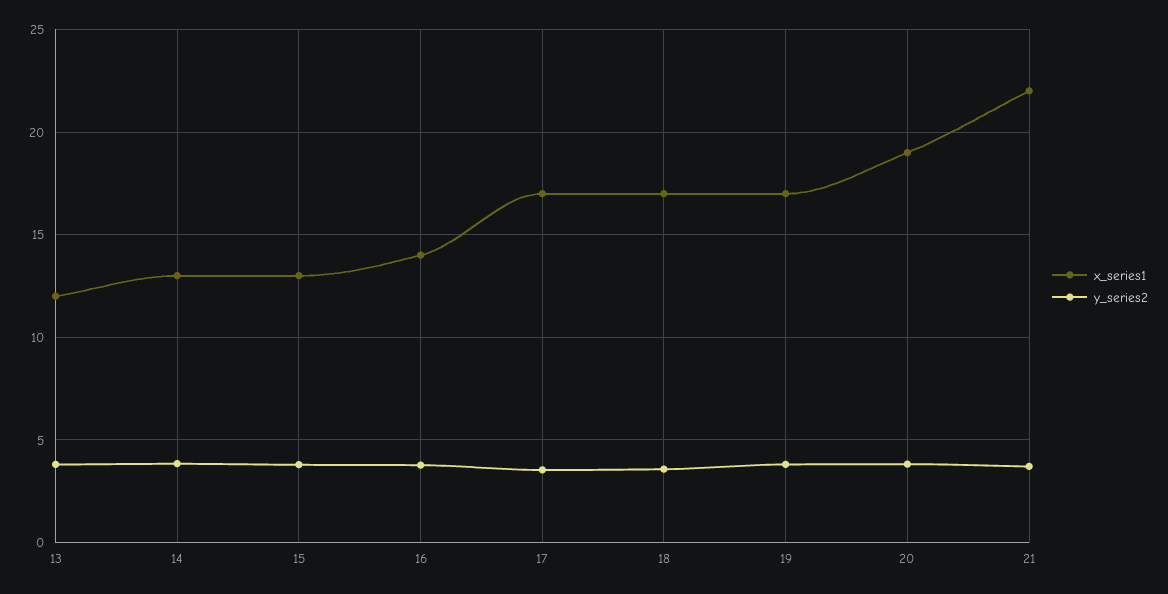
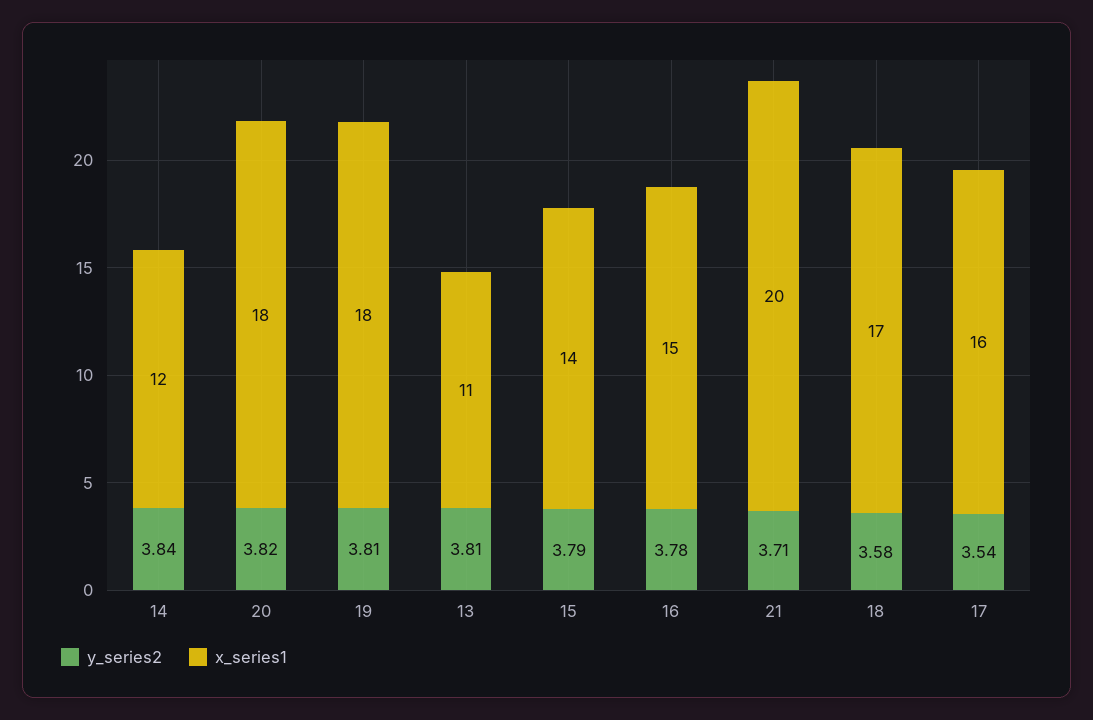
x_series1, 13: 12 -> 11
x_series1, 14: 13 -> 12
x_series1, 15: 13 -> 14
x_series1, 16: 14 -> 15
x_series1, 17: 17 -> 16
x_series1, 19: 17 -> 18
x_series1, 20: 19 -> 18
x_series1, 21: 22 -> 20

